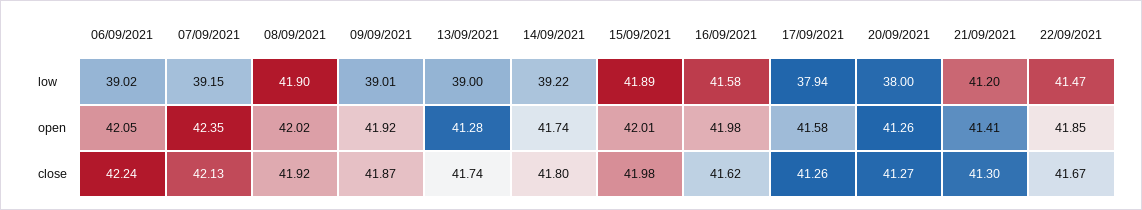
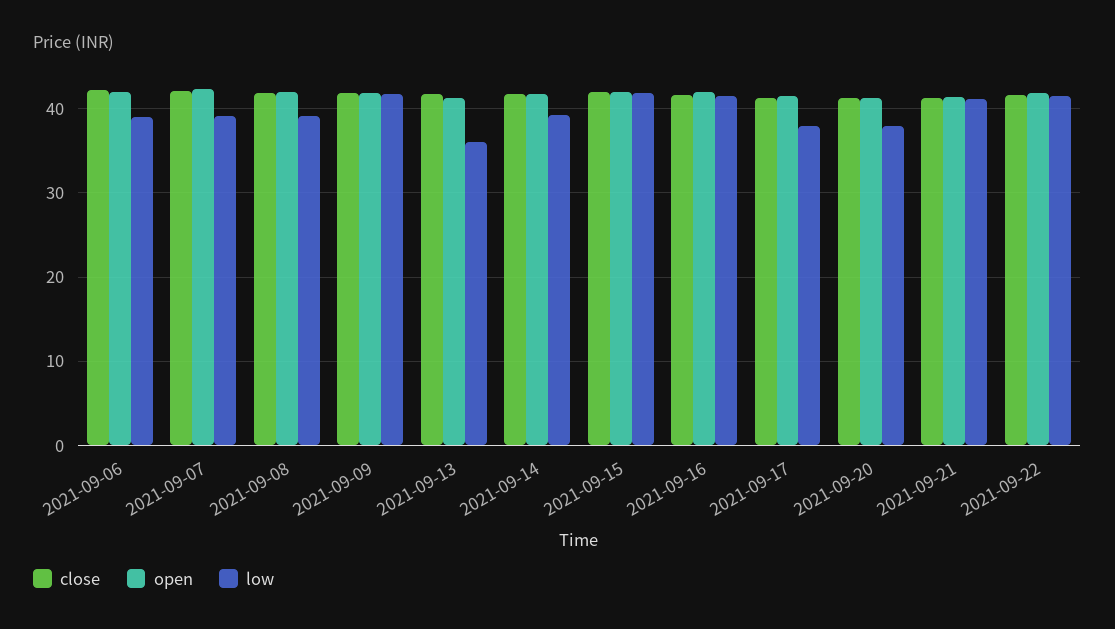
low, 08/09/2021: 41.9 -> 39
low, 09/09/2021: 39.01 -> 42
low, 13/09/2021: 39 -> 36

